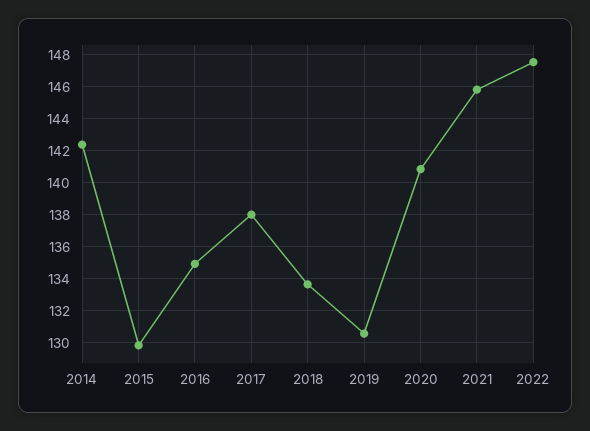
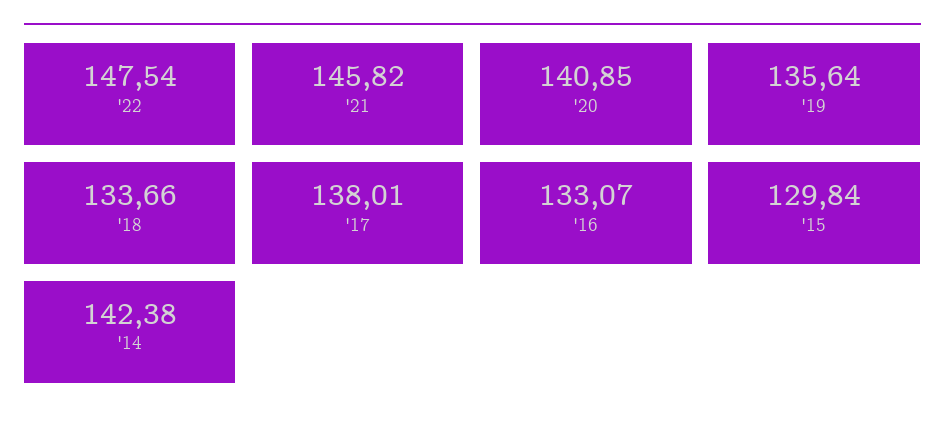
2016: 135 -> 133.07
2019: 130.5 -> 135.64

